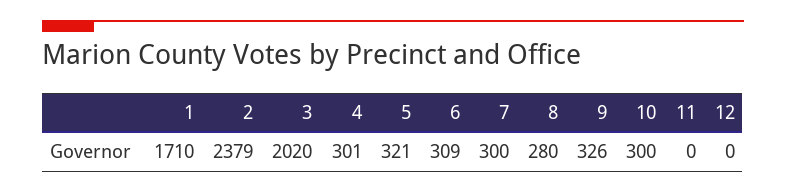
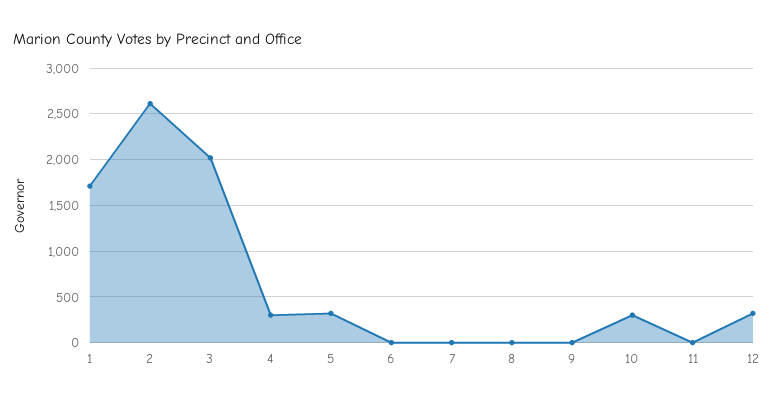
2: 2379 -> 2600
6: 309 -> 0
7: 300 -> 0
8: 280 -> 0
9: 326 -> 0
12: 0 -> 300

